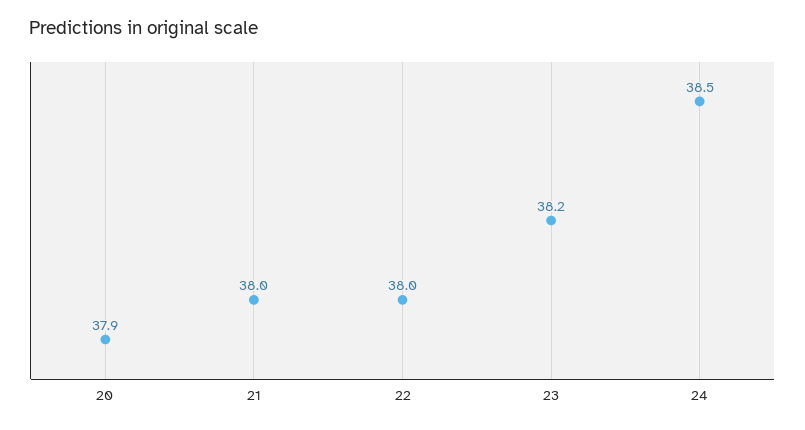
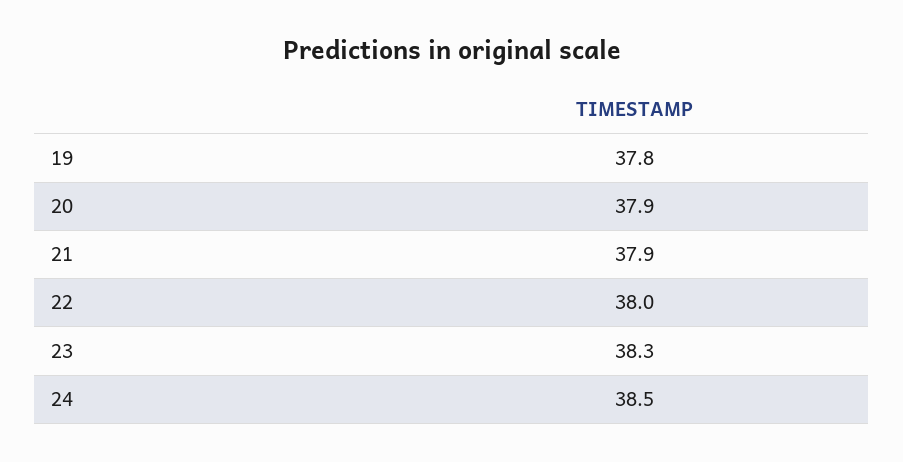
21: 38 -> 37.9
23: 38.2 -> 38.3
19: none -> 37.8

